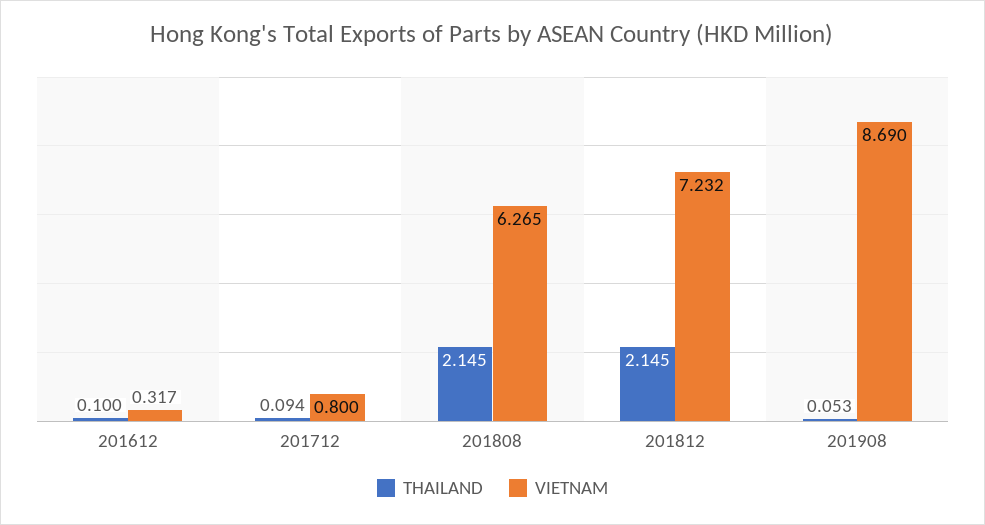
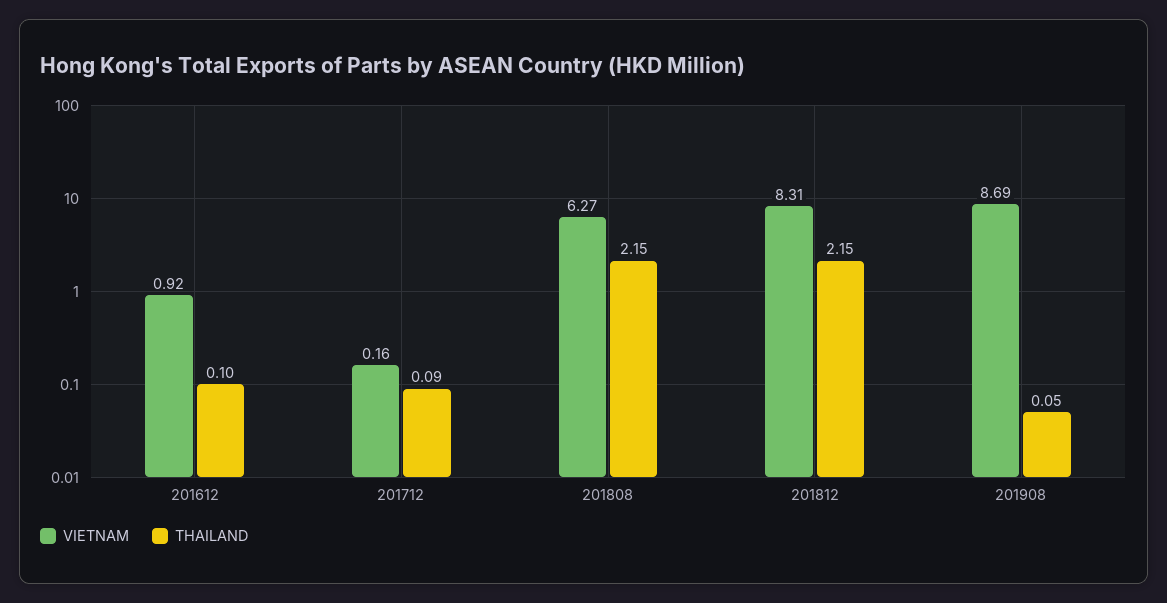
VIETNAM, 201612: 0.317 -> 0.92
VIETNAM, 201712: 0.8 -> 0.16
VIETNAM, 201812: 7.232 -> 8.31

